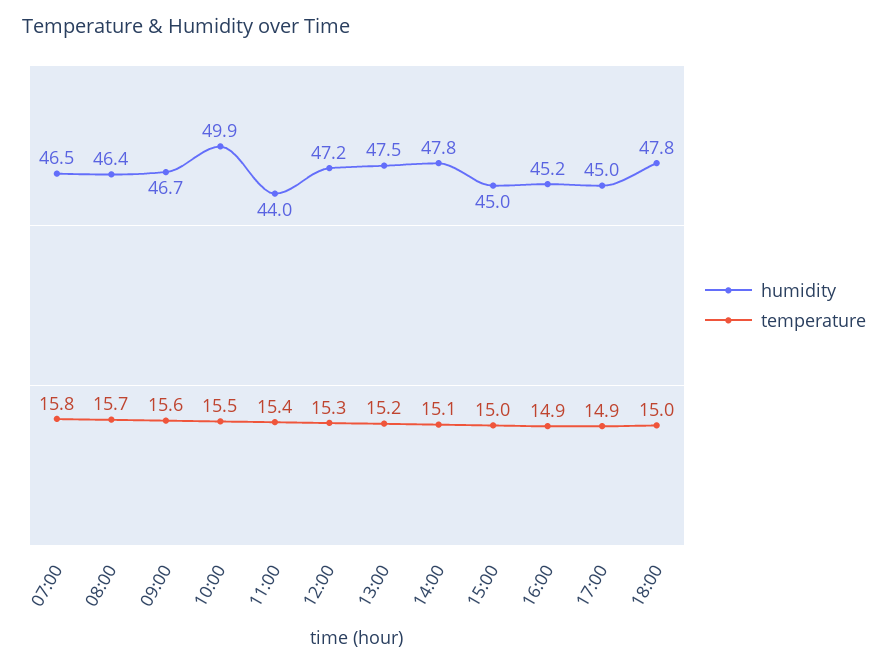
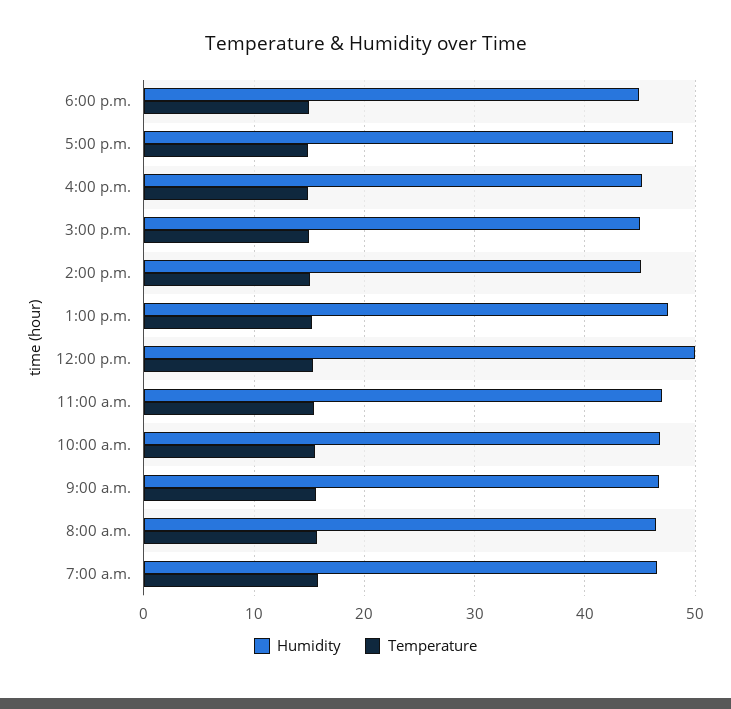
humidity, 10:00: 49.9 -> 47
humidity, 11:00: 44 -> 47
humidity, 12:00: 47.2 -> 50
humidity, 14:00: 47.8 -> 45
humidity, 17:00: 45 -> 48
humidity, 18:00: 47.8 -> 45

